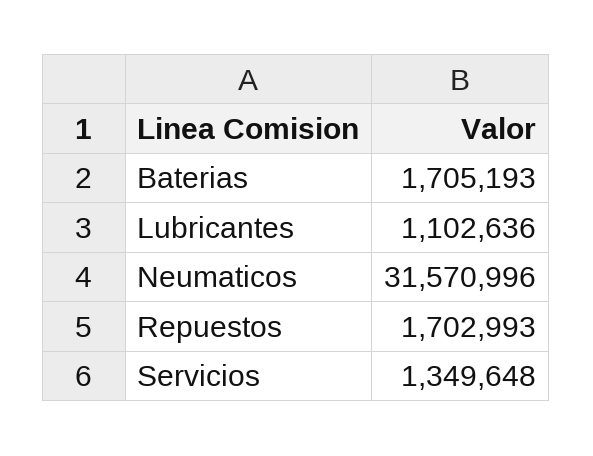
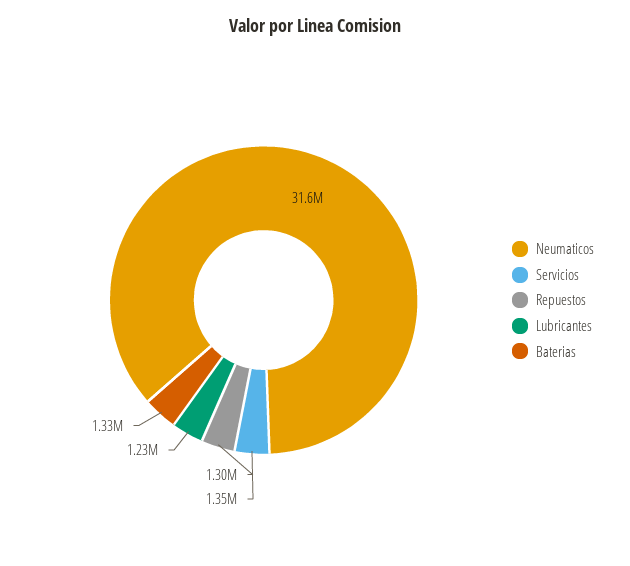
Baterias: 1705193 -> 1330000
Lubricantes: 1102636 -> 1230000
Repuestos: 1702993 -> 1300000

